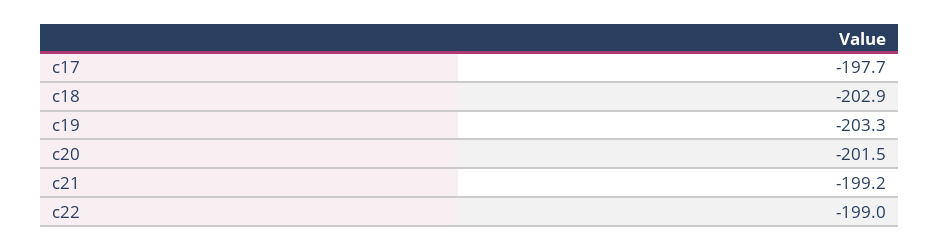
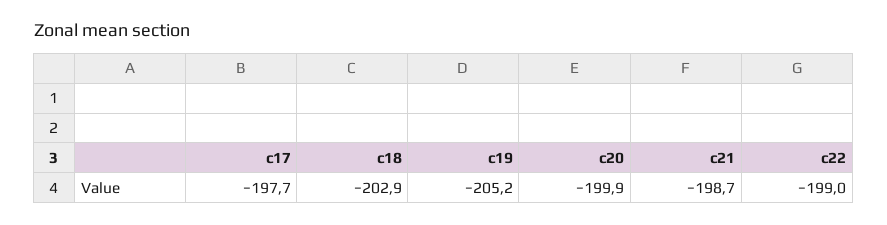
c19: -203.3 -> -205.2
c20: -201.5 -> -199.9
c21: -199.2 -> -198.7

